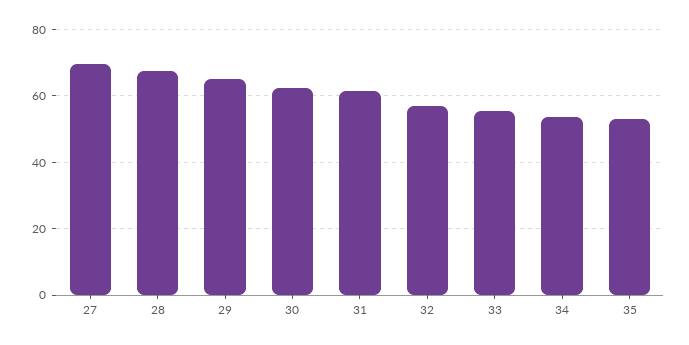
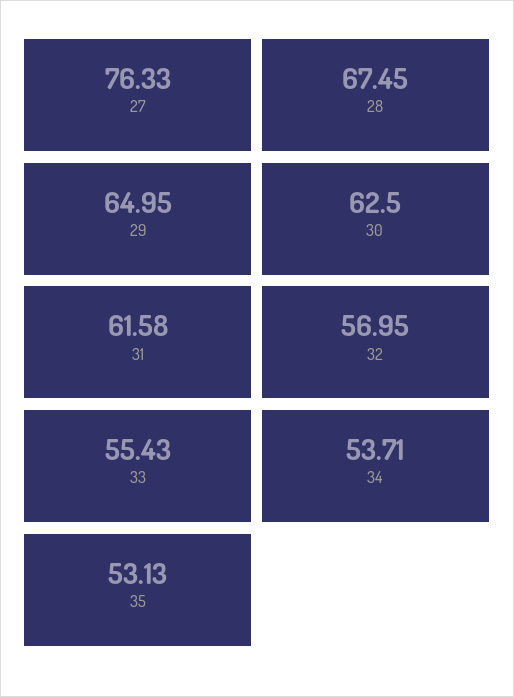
27: 70 -> 76.33

